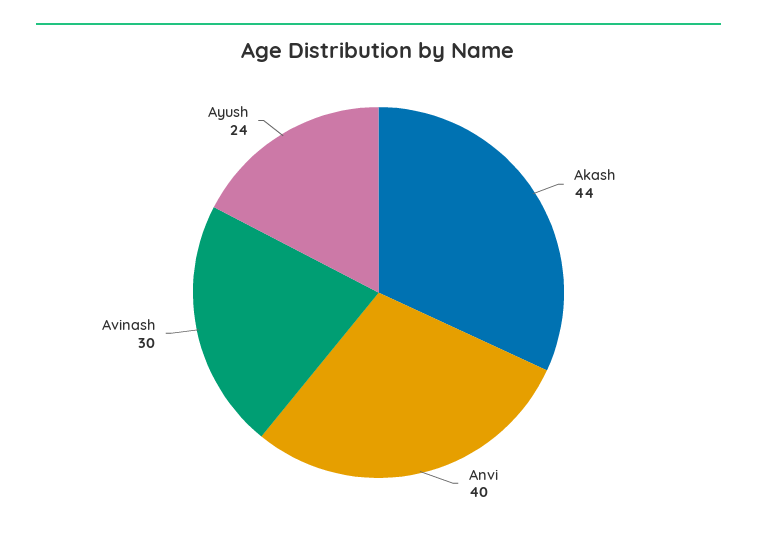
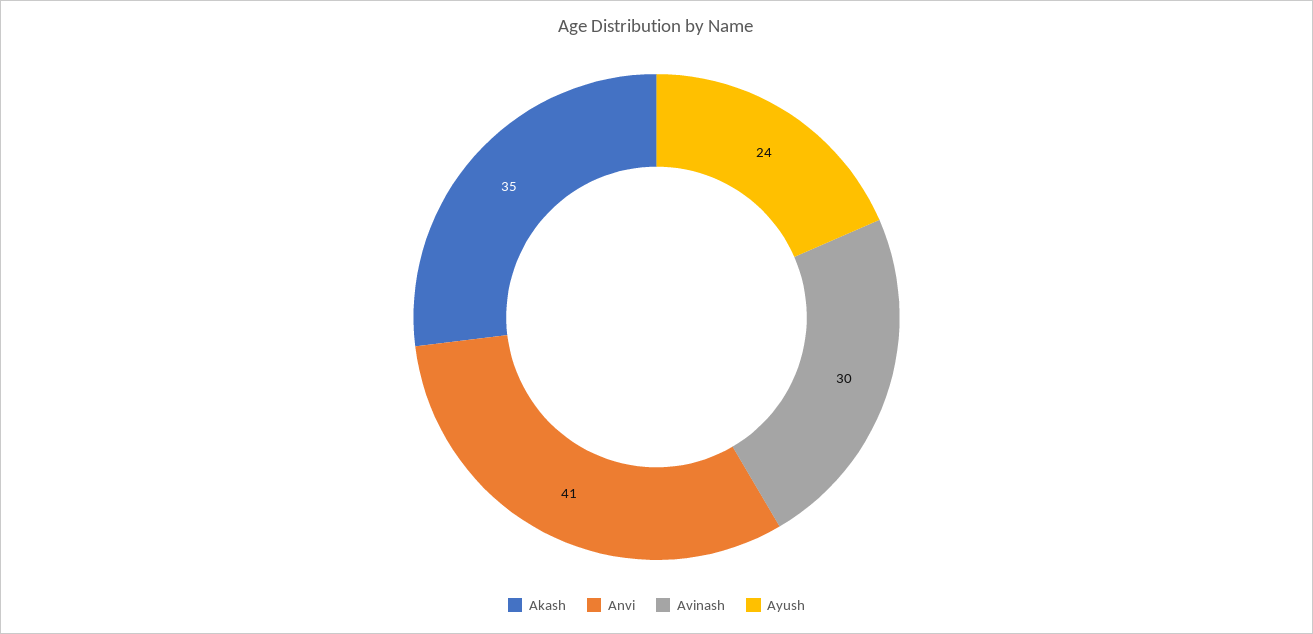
Akash: 44 -> 35
Anvi: 40 -> 41

